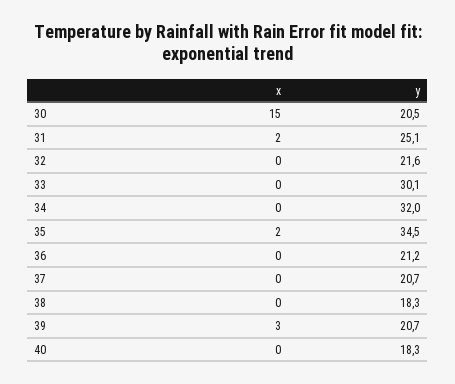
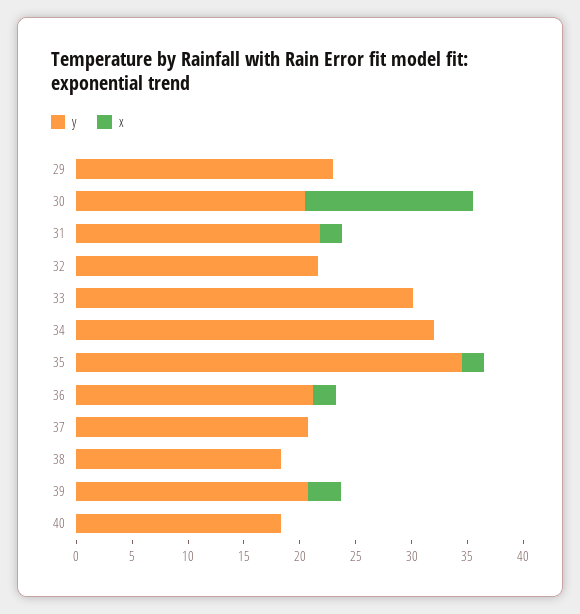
y, 31: 25.1 -> 22
x, 36: 0 -> 2
y, 29: none -> 23
x, 29: none -> 0

